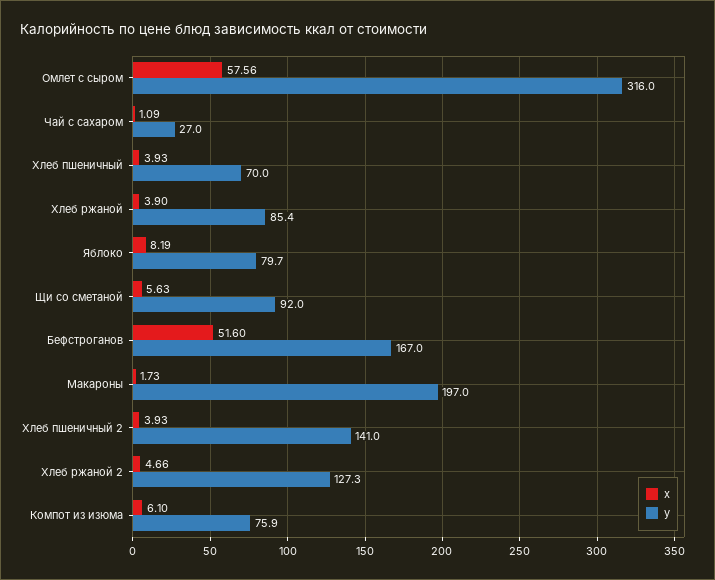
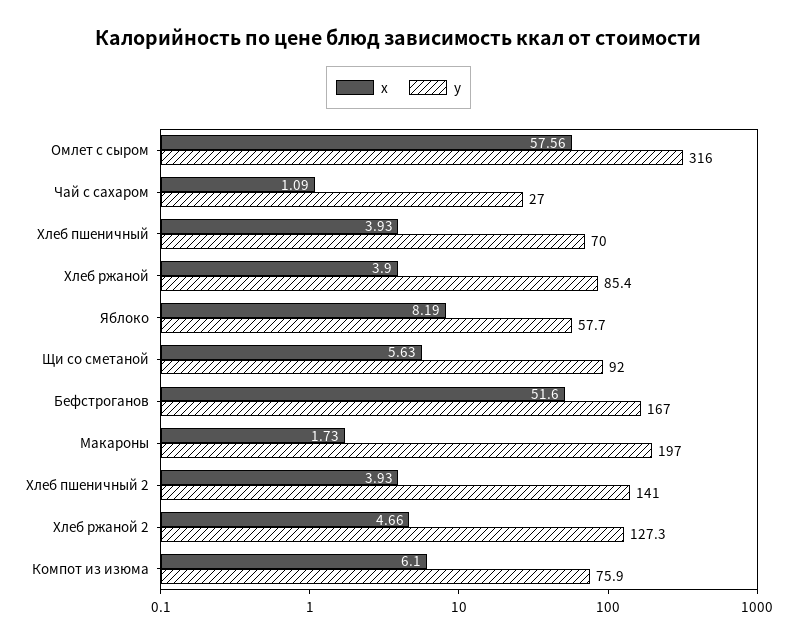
y, Яблоко: 79.7 -> 57.7

